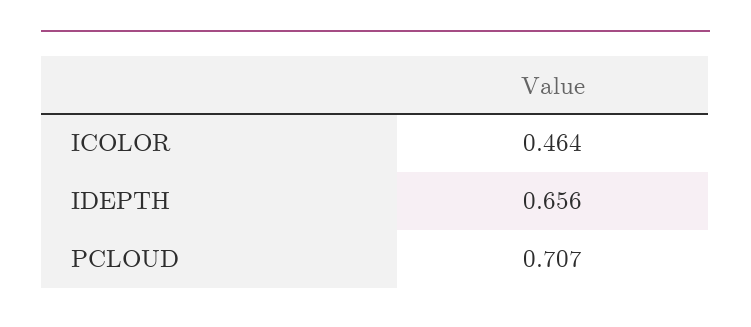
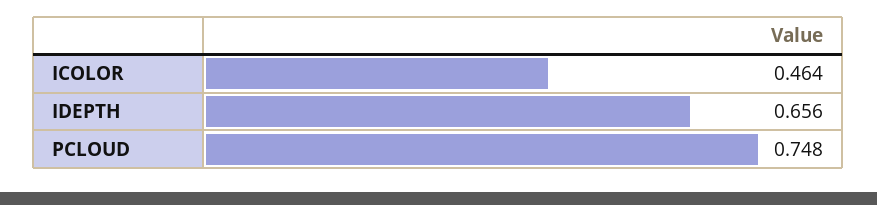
PCLOUD: 0.707 -> 0.748

